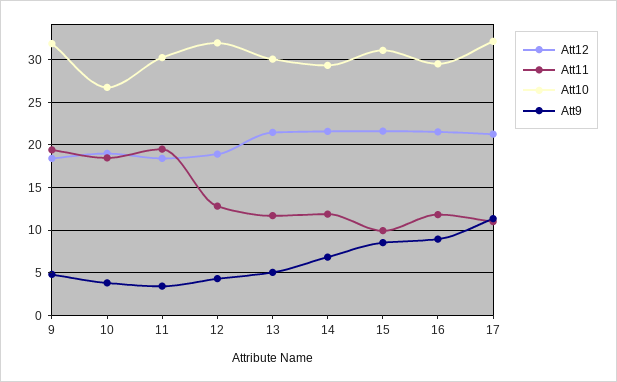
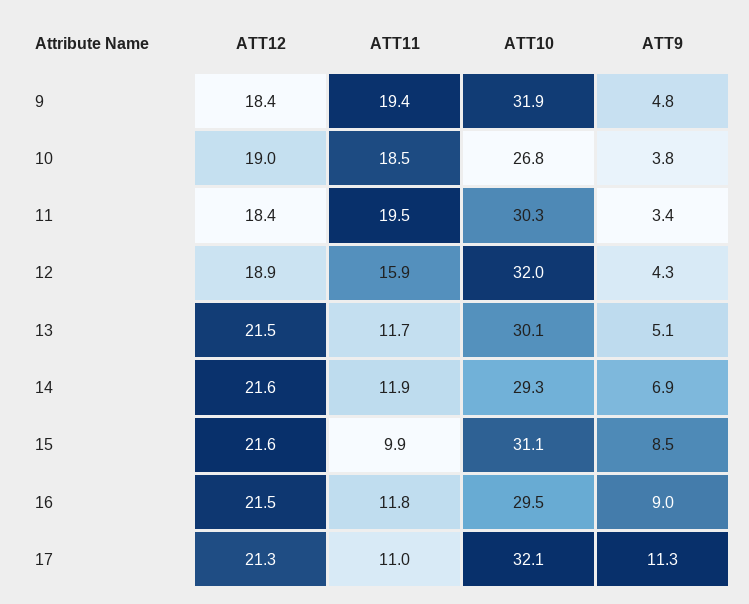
Att11, 12: 13 -> 15.9

